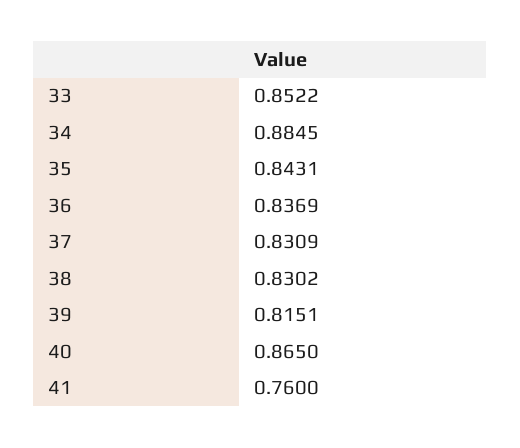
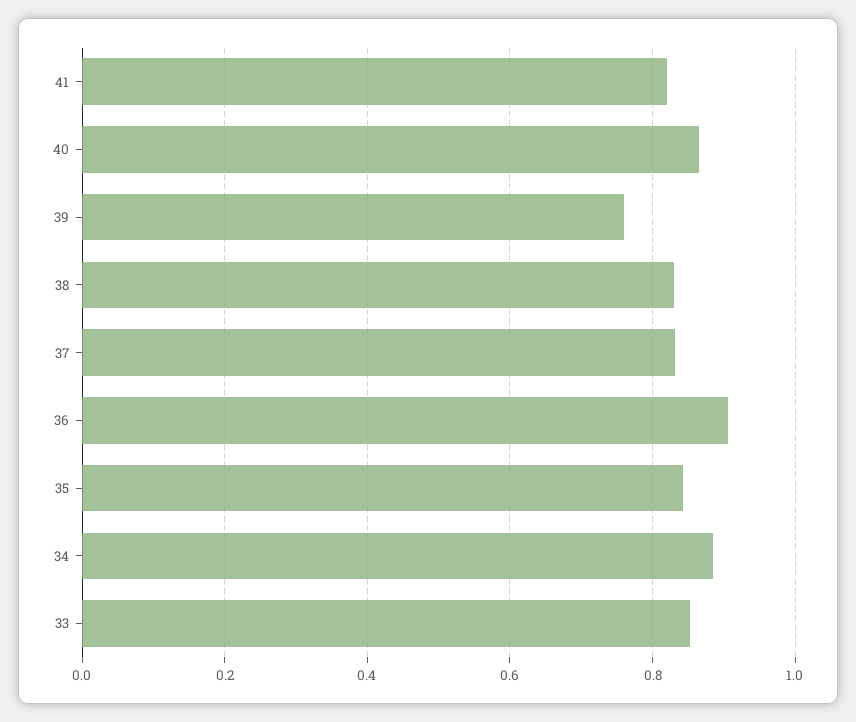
36: 0.8369 -> 0.9
39: 0.8151 -> 0.76
41: 0.76 -> 0.82

